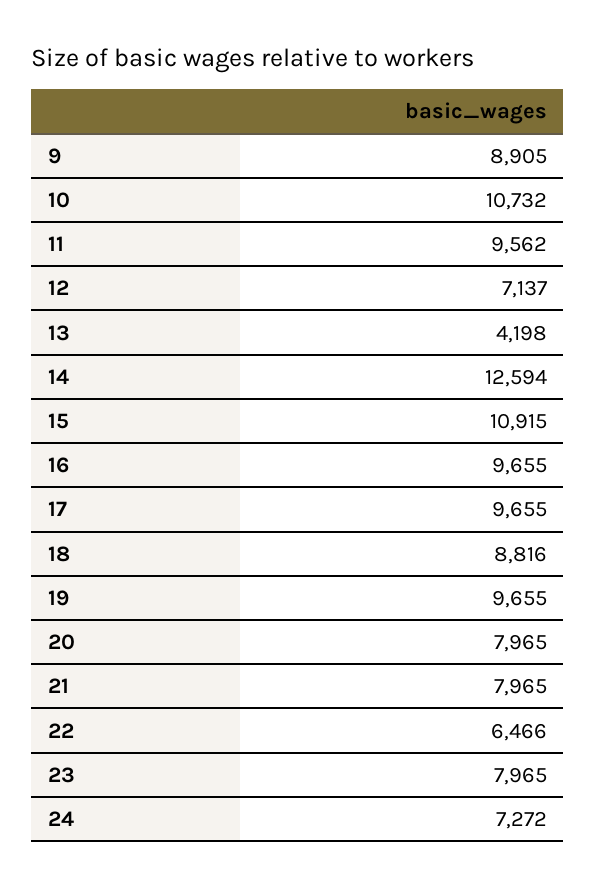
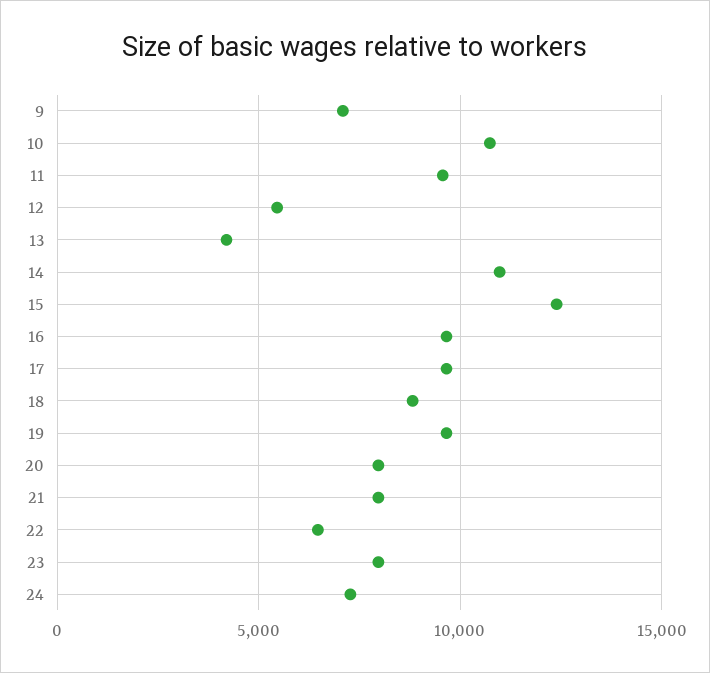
9: 8905 -> 7000
12: 7137 -> 5500
14: 12594 -> 11000
15: 10915 -> 12500

